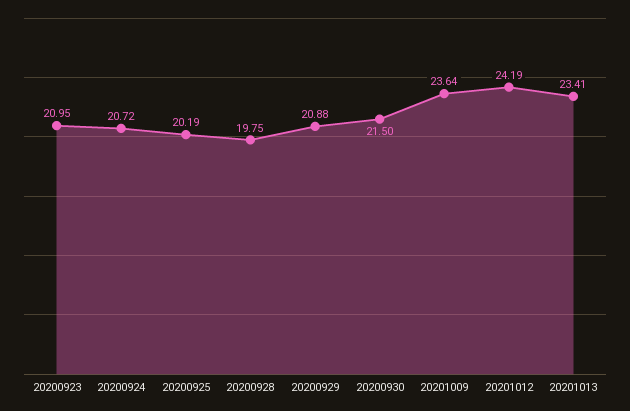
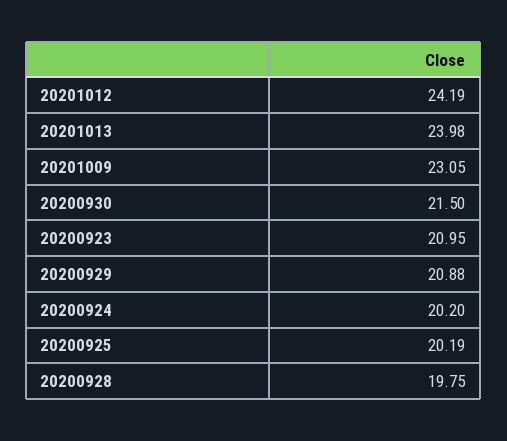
20200924: 20.72 -> 20.2
20201009: 23.64 -> 23.05
20201013: 23.41 -> 23.98

